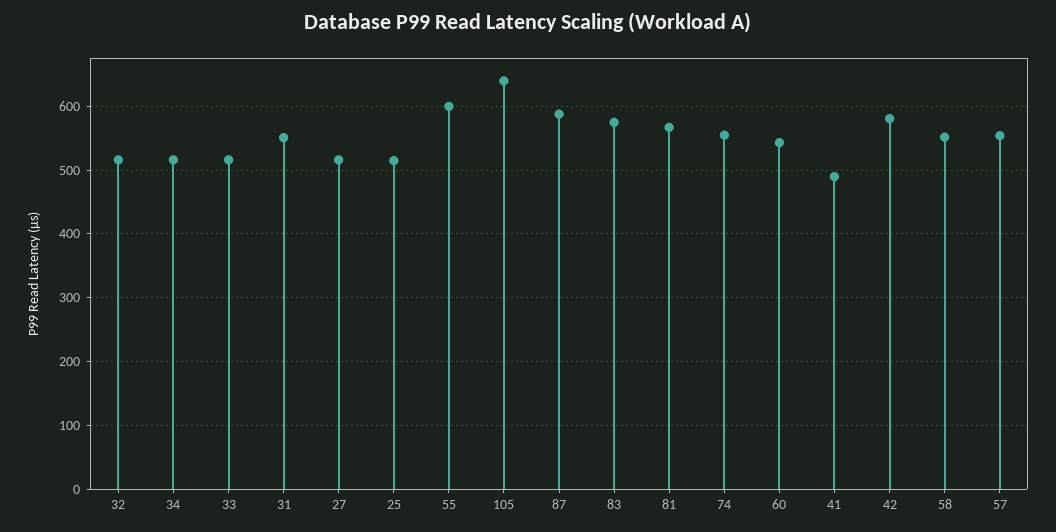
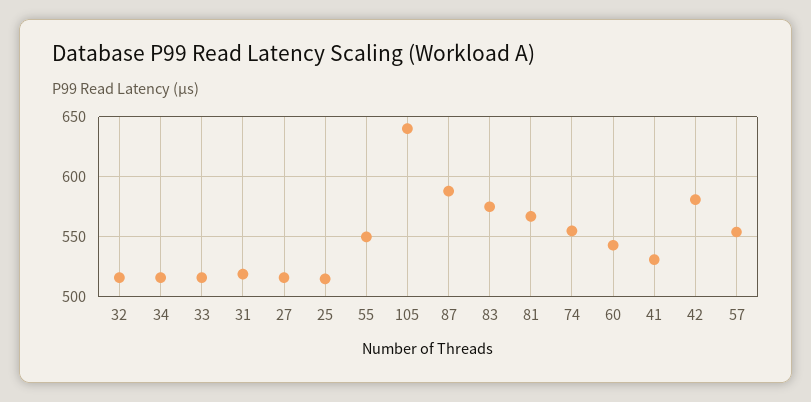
31: 550 -> 520
55: 600 -> 550
41: 490 -> 530
58: 550 -> none

